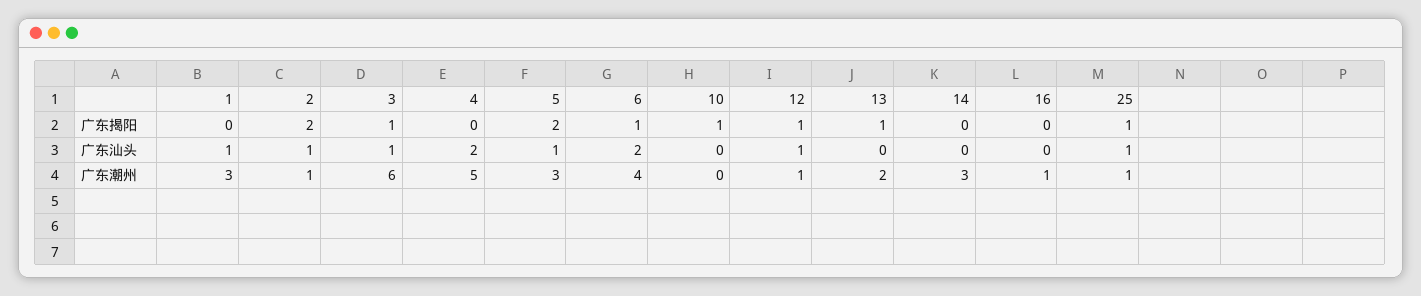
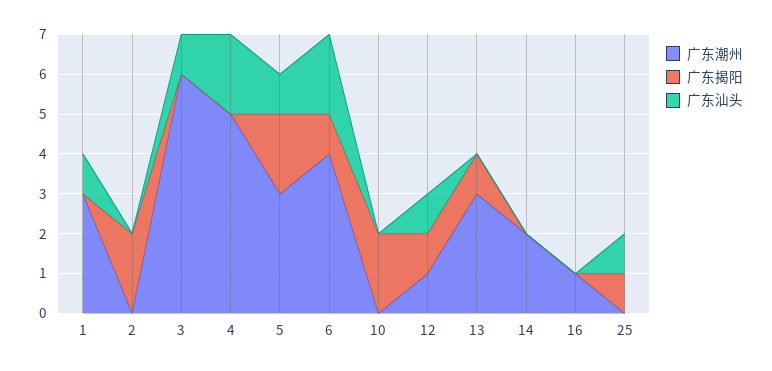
广东揭阳, 3: 1 -> 0
广东揭阳, 10: 1 -> 2
广东汕头, 2: 1 -> 0
广东潮州, 2: 1 -> 0
广东潮州, 13: 2 -> 3
广东潮州, 14: 3 -> 2
广东潮州, 25: 1 -> 0

